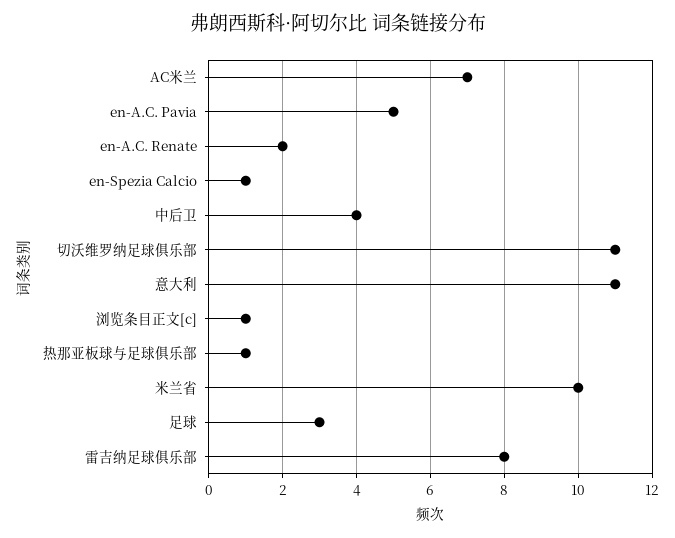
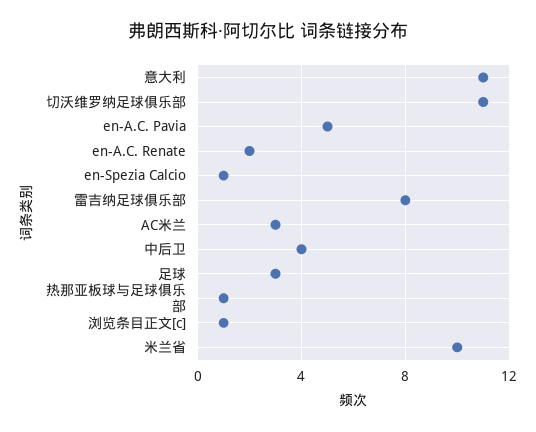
AC米兰: 7 -> 3

